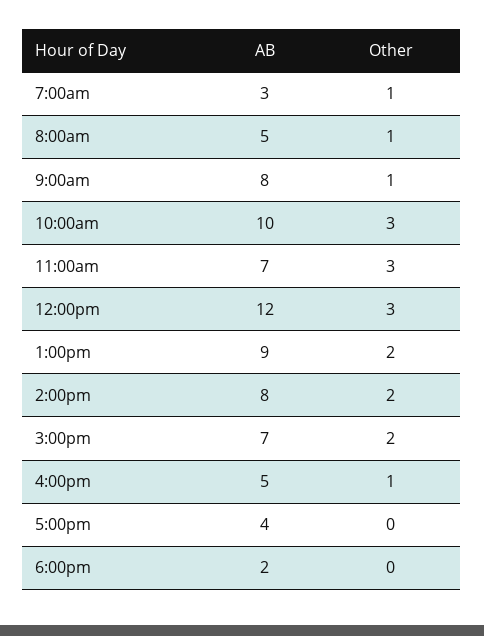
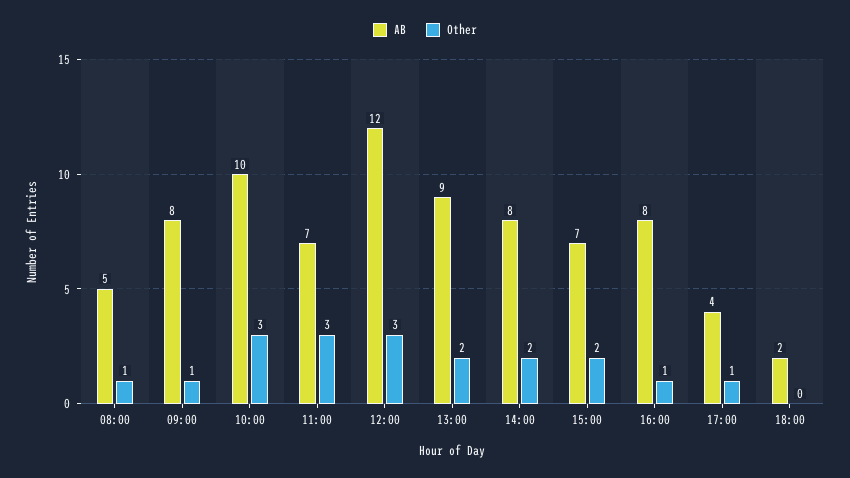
AB, 7:00am: 3 -> none
Other, 7:00am: 1 -> none
AB, 4:00pm: 5 -> 8
Other, 5:00pm: 0 -> 1

